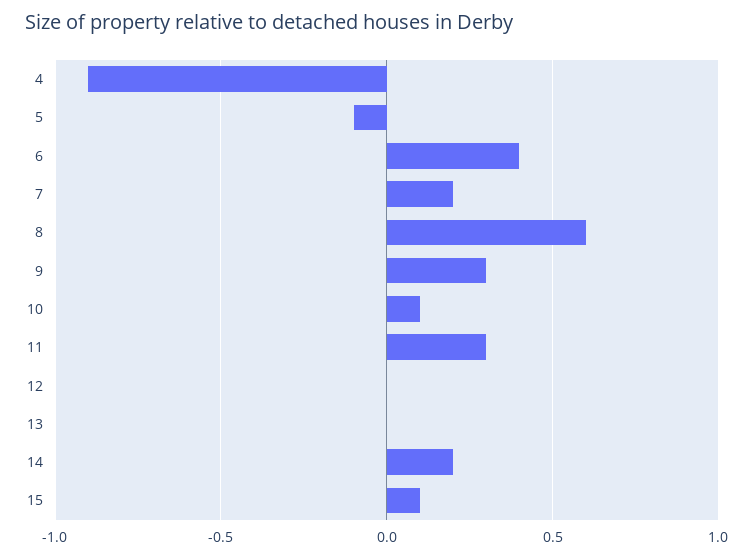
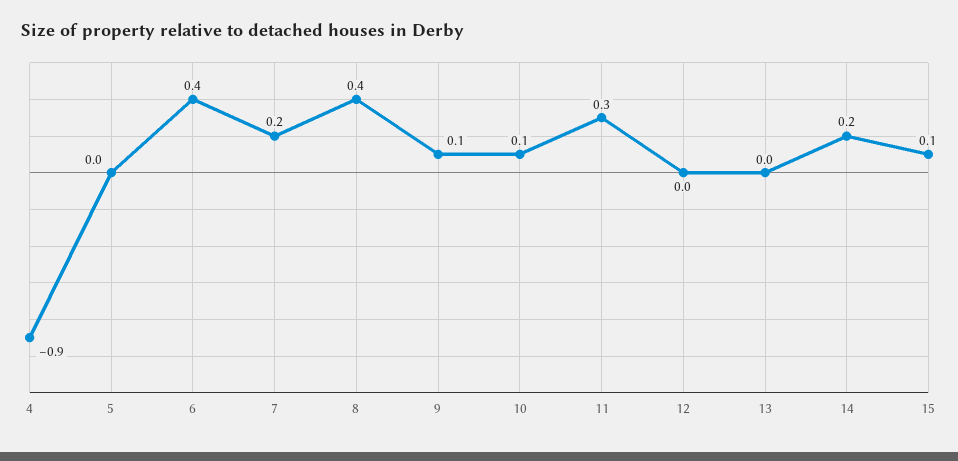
5: -0.1 -> 0
8: 0.6 -> 0.4
9: 0.3 -> 0.1

